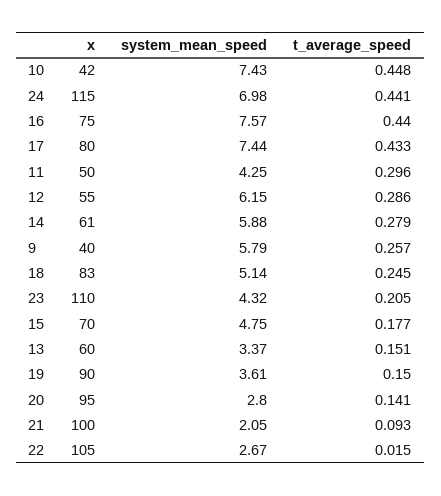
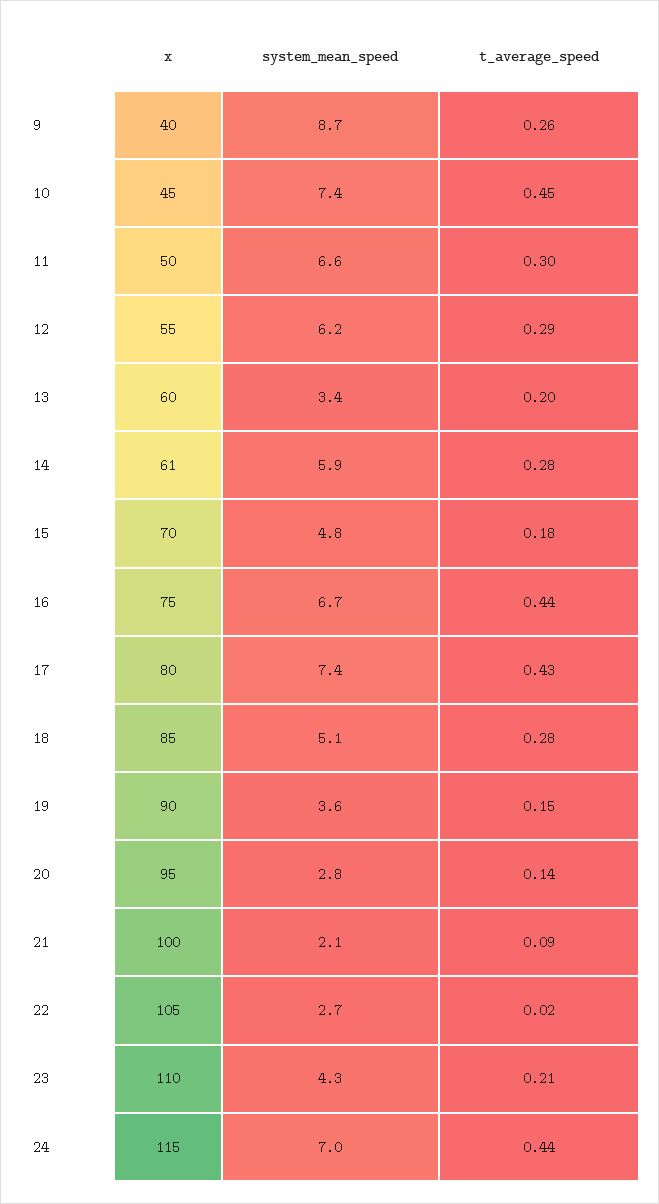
x, 10: 42 -> 45
system_mean_speed, 16: 7.57 -> 6.7
system_mean_speed, 11: 4.25 -> 6.6
system_mean_speed, 9: 5.79 -> 8.7
x, 18: 83 -> 85
t_average_speed, 18: 0.245 -> 0.28
t_average_speed, 13: 0.151 -> 0.2

